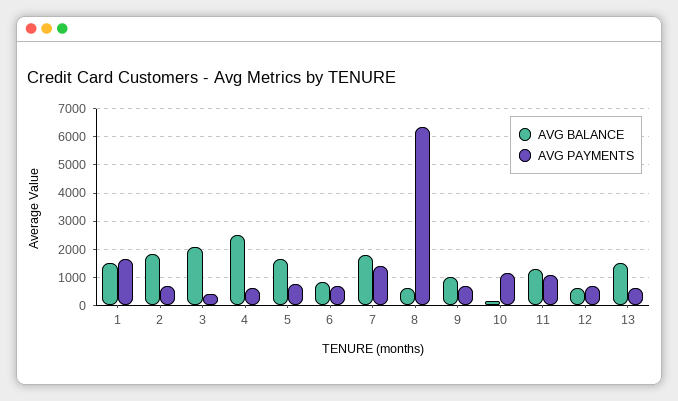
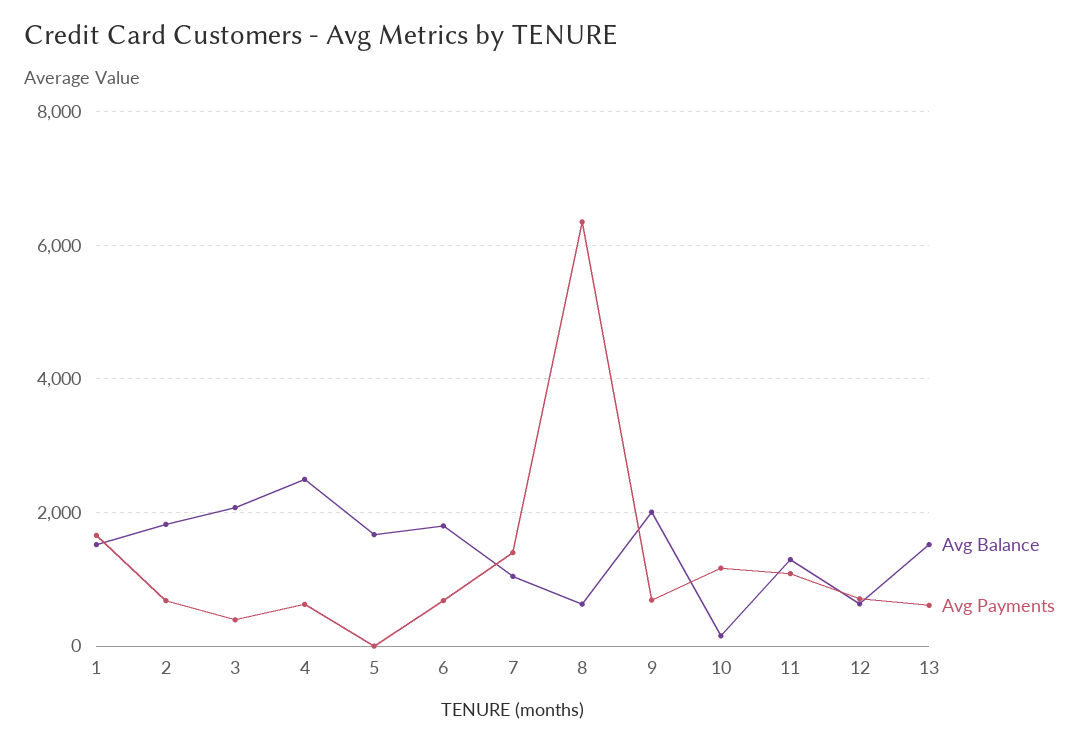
AVG PAYMENTS, 5: 750 -> 0
AVG BALANCE, 6: 750 -> 1800
AVG BALANCE, 7: 1750 -> 1000
AVG BALANCE, 9: 1000 -> 2000

